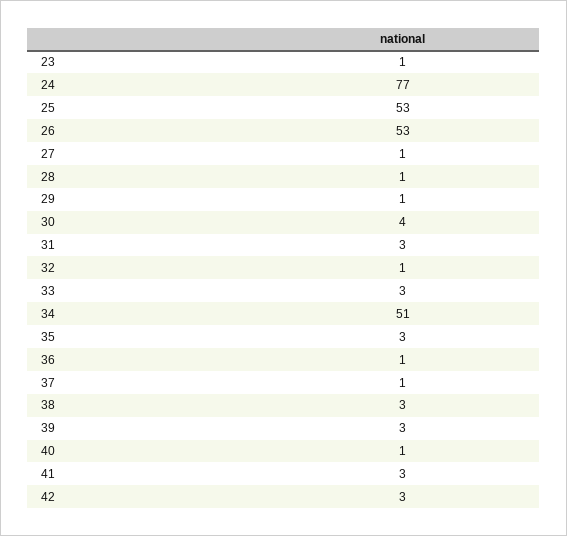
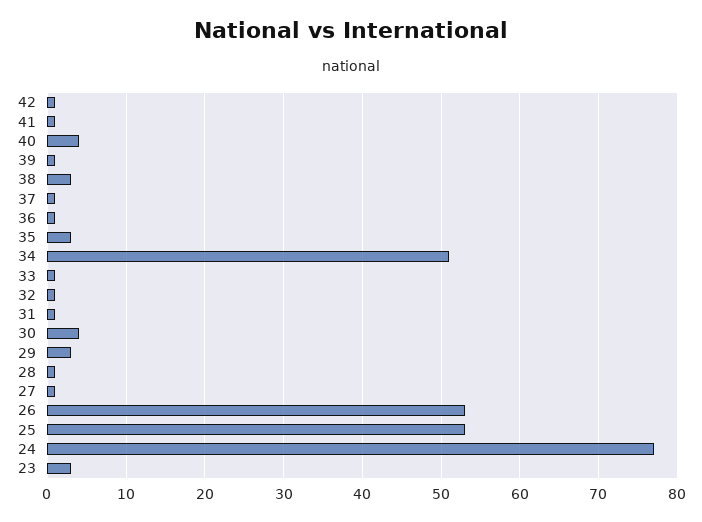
23: 1 -> 3
29: 1 -> 3
31: 3 -> 1
33: 3 -> 1
39: 3 -> 1
40: 1 -> 4
41: 3 -> 1
42: 3 -> 1

